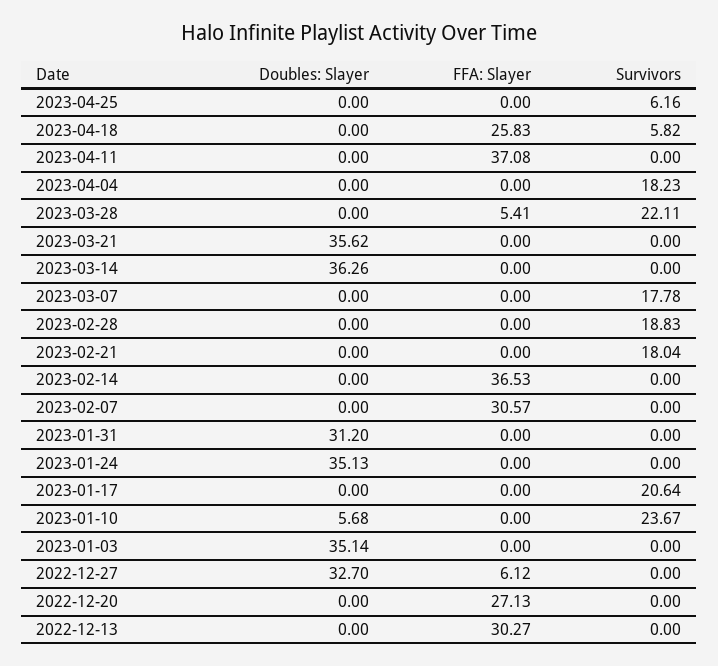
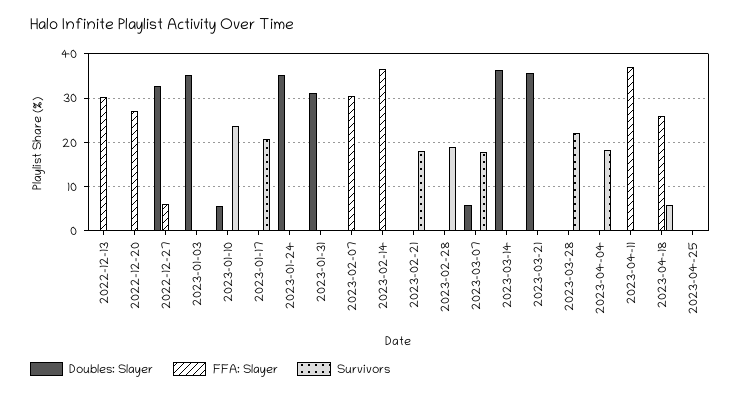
Survivors, 2023-04-25: 6.16 -> 0
FFA: Slayer, 2023-03-28: 5.41 -> 0
Doubles: Slayer, 2023-03-07: 0 -> 6

